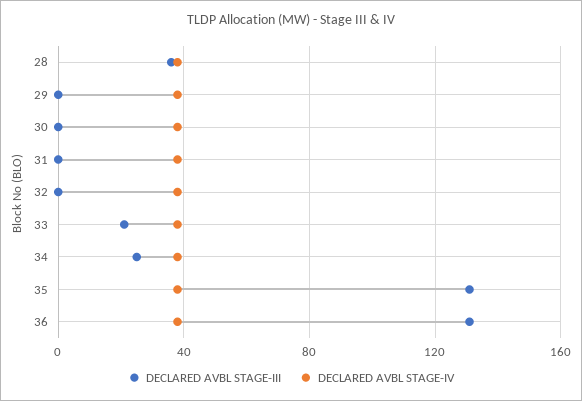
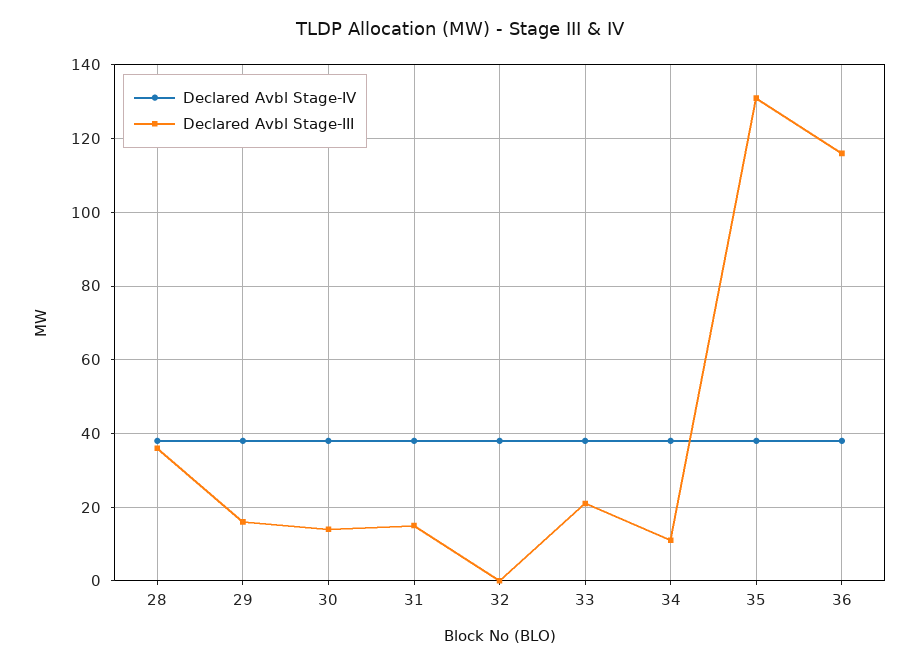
DECLARED AVBL STAGE-III, 29: 0 -> 15
DECLARED AVBL STAGE-III, 30: 0 -> 15
DECLARED AVBL STAGE-III, 31: 0 -> 15
DECLARED AVBL STAGE-III, 34: 25 -> 10
DECLARED AVBL STAGE-III, 36: 130 -> 115

